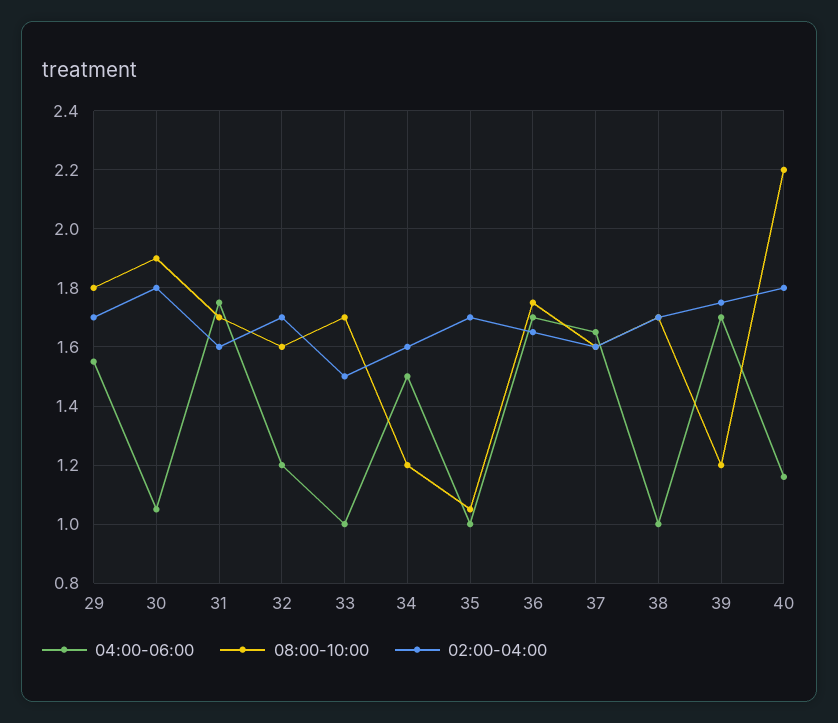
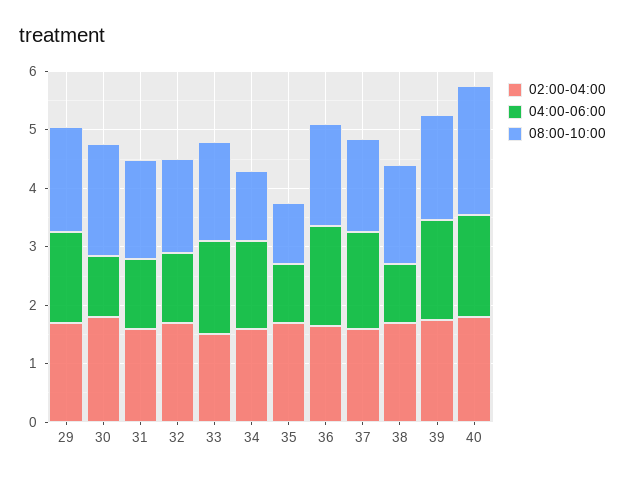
04:00-06:00, 31: 1.75 -> 1.2
04:00-06:00, 33: 1 -> 1.6
08:00-10:00, 39: 1.2 -> 1.8
04:00-06:00, 40: 1.15 -> 1.8

